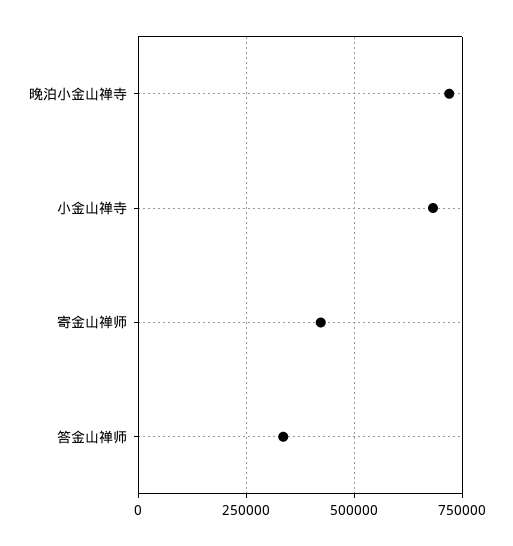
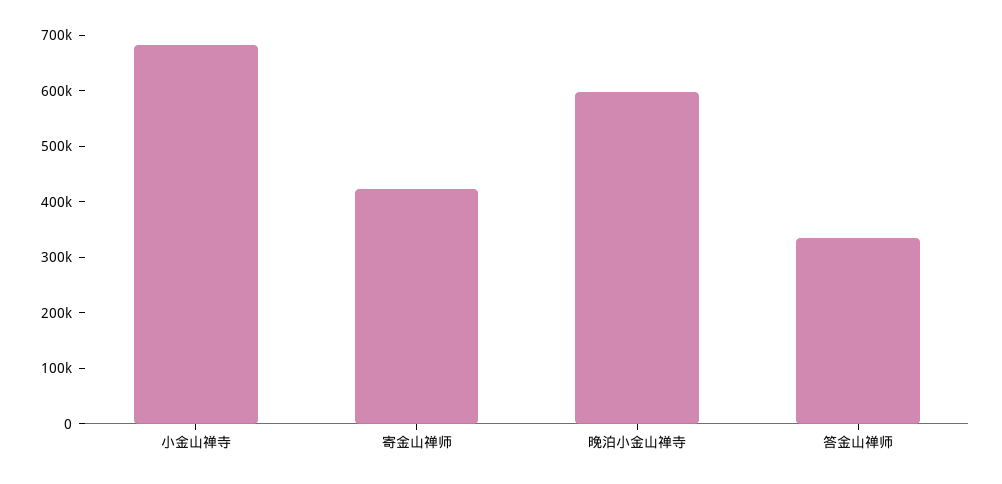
晚泊小金山禅寺: 725000 -> 600000

